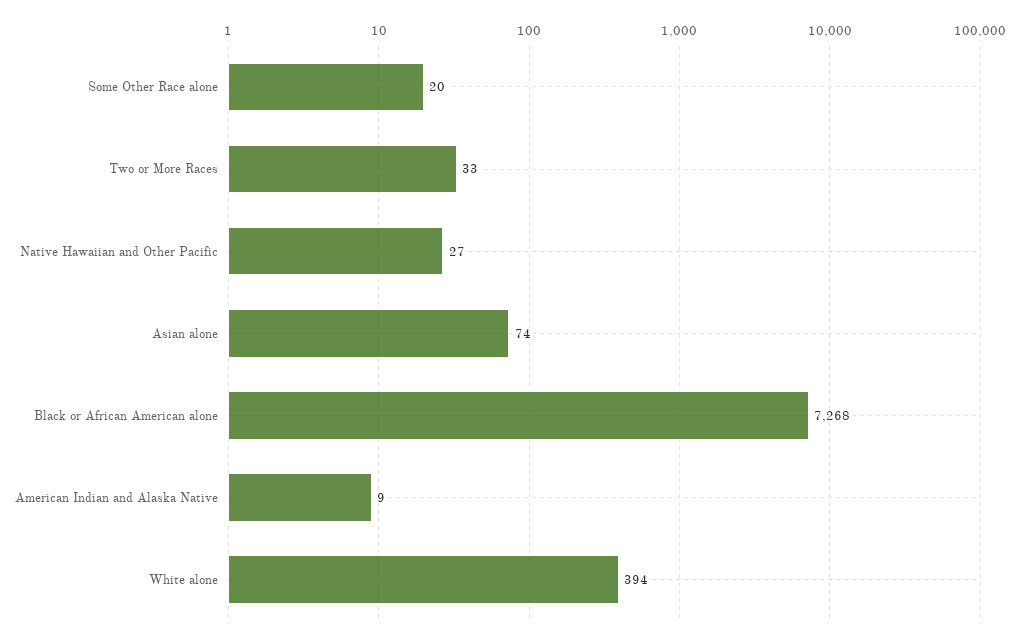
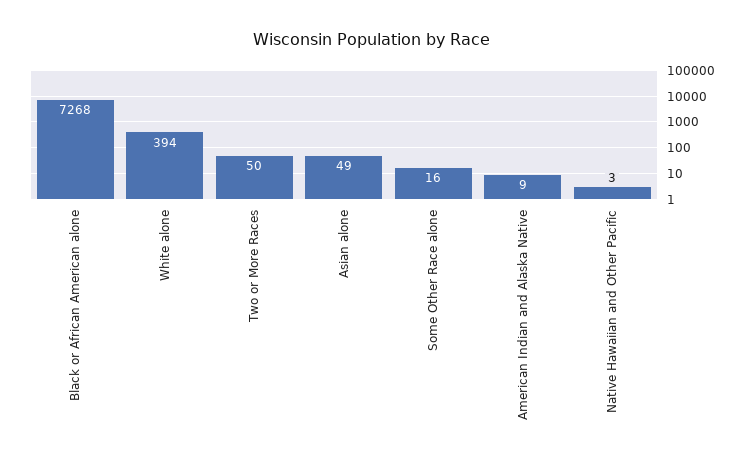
Some Other Race alone: 20 -> 16
Two or More Races: 33 -> 50
Native Hawaiian and Other Pacific: 27 -> 3
Asian alone: 74 -> 49

